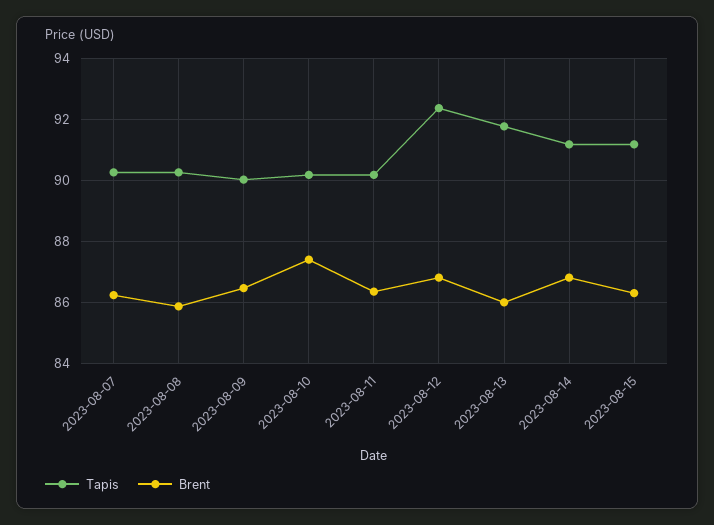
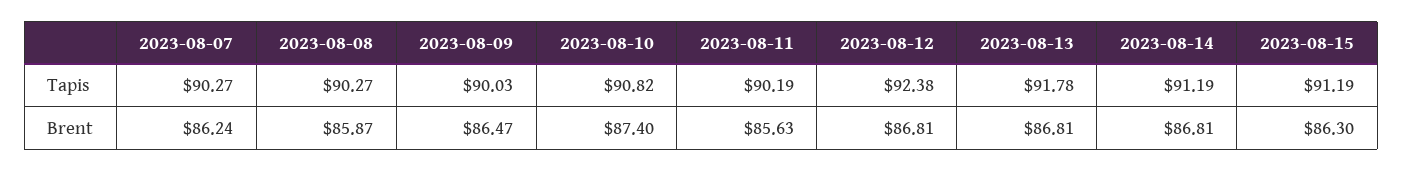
Tapis, 2023-08-10: 90.2 -> 90.82
Brent, 2023-08-11: 86.4 -> 85.63
Brent, 2023-08-13: 86 -> 86.81

